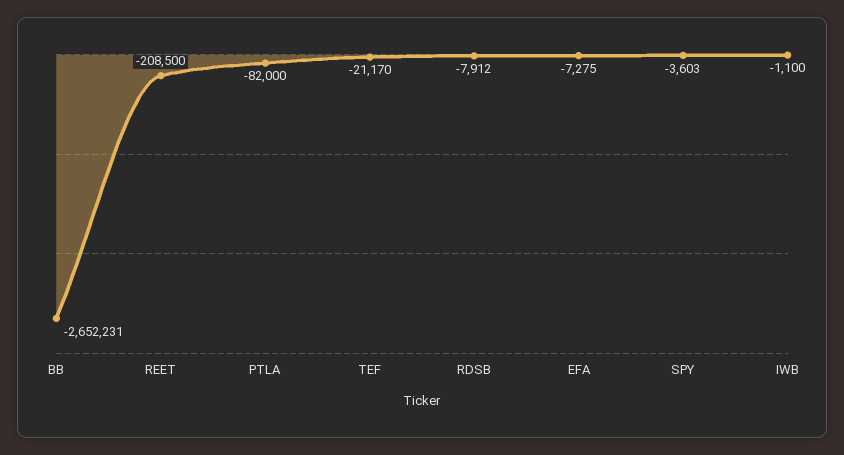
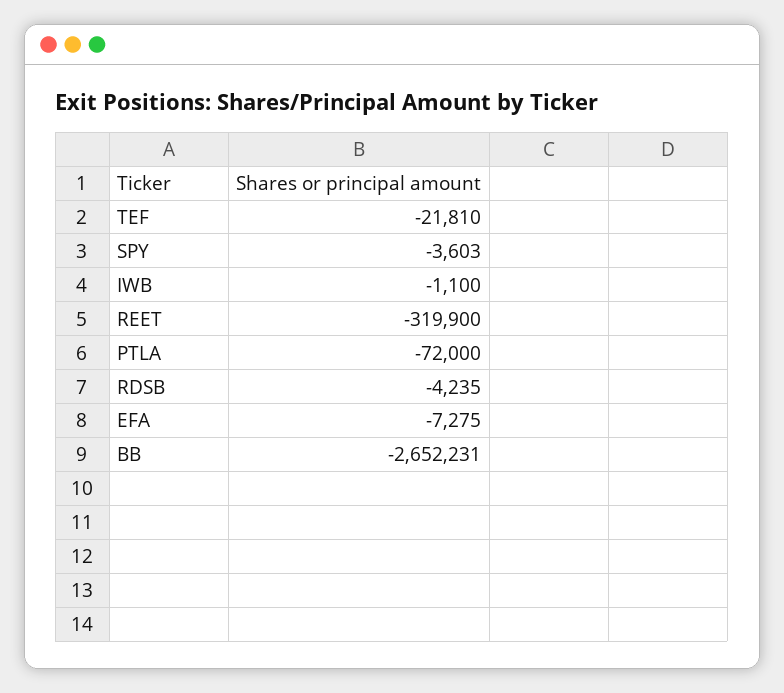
REET: -208500 -> -319900
PTLA: -82000 -> -72000
TEF: -21170 -> -21810
RDSB: -7912 -> -4235

